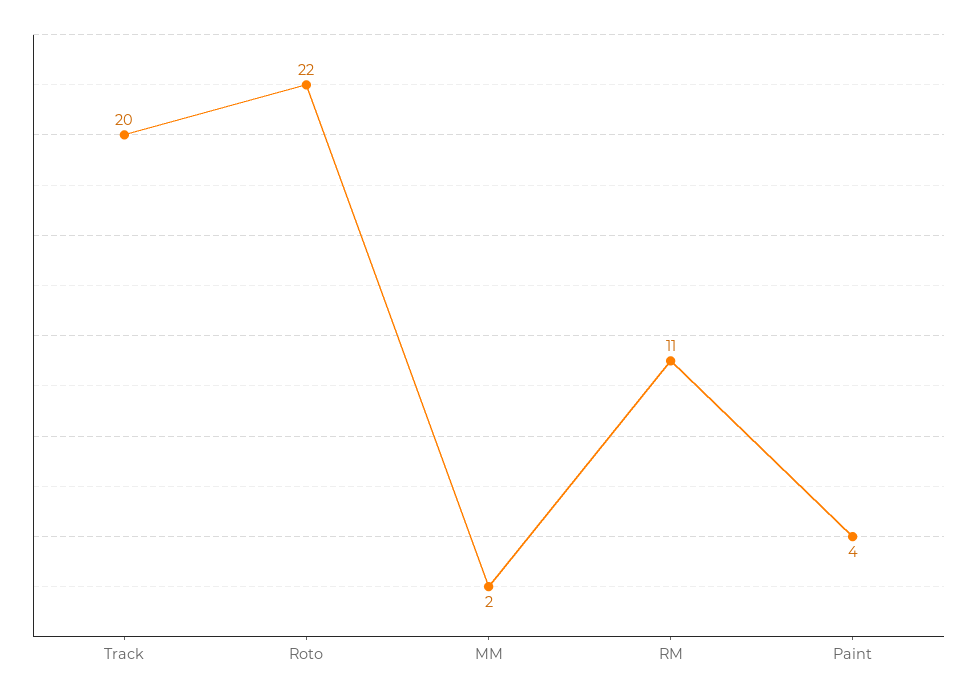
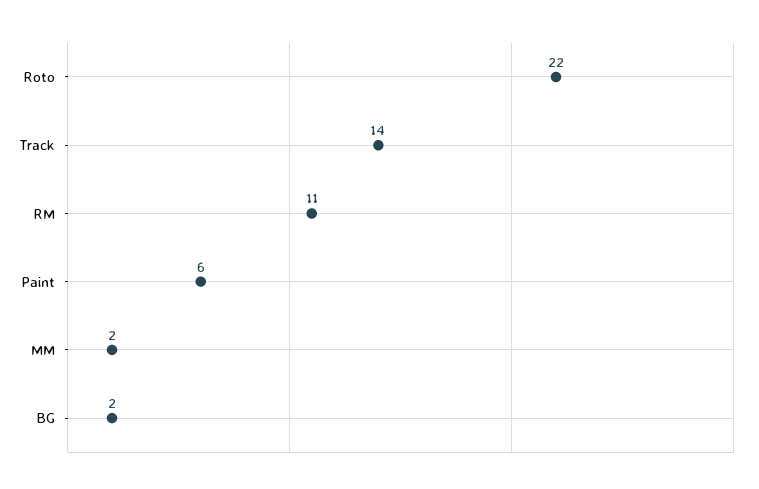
Track: 20 -> 14
Paint: 4 -> 6
BG: none -> 2

